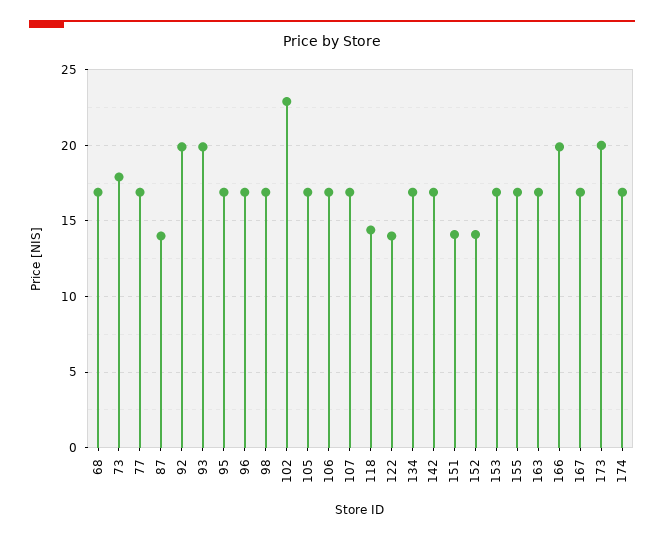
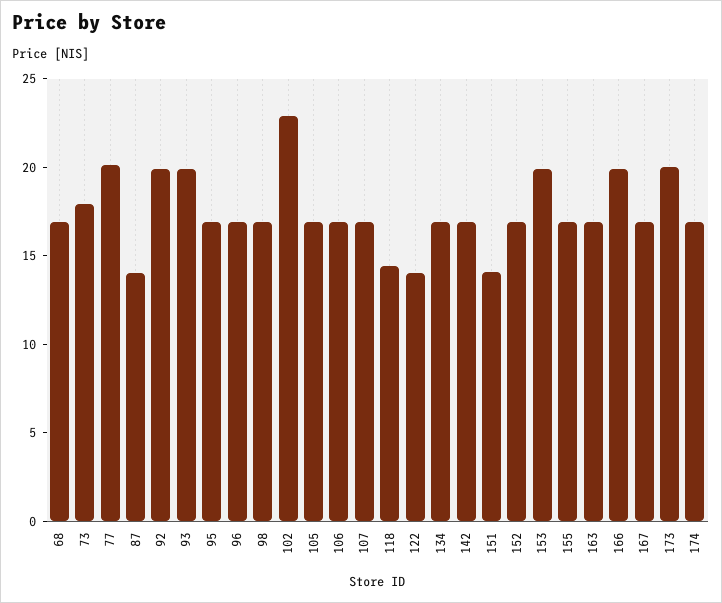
77: 17 -> 20
152: 14 -> 17
153: 17 -> 20

